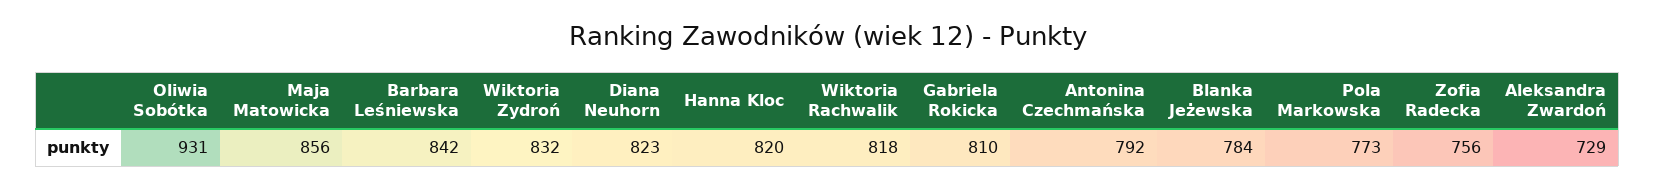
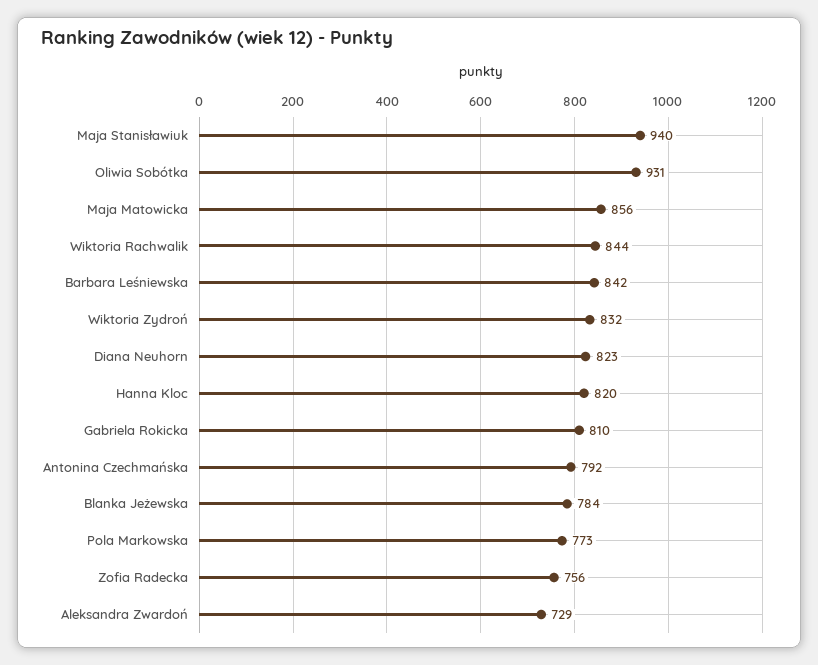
Wiktoria Rachwalik: 818 -> 844
Maja Stanisławiuk: none -> 940

